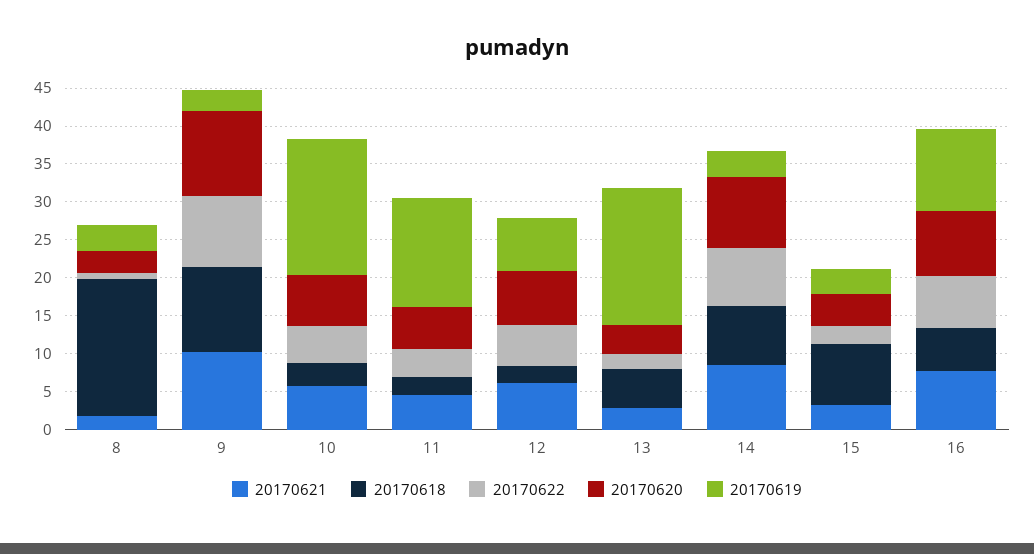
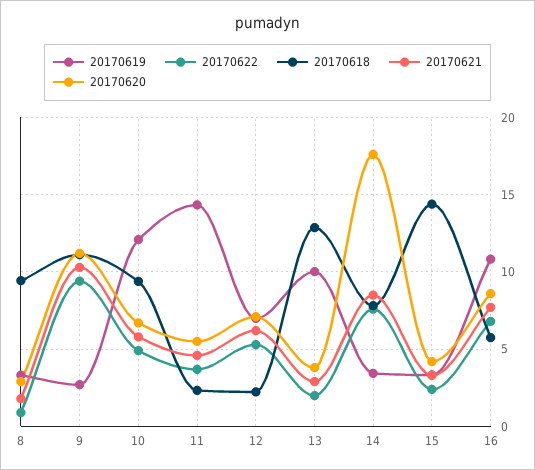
20170618, 8: 17.5 -> 9.5
20170618, 10: 2.5 -> 9.5
20170619, 10: 17.5 -> 12
20170618, 13: 5 -> 13
20170619, 13: 17.5 -> 10
20170620, 14: 10 -> 17.5
20170618, 15: 7.5 -> 14.5

